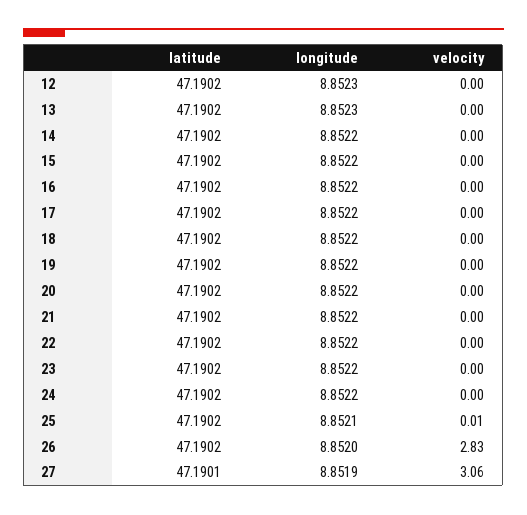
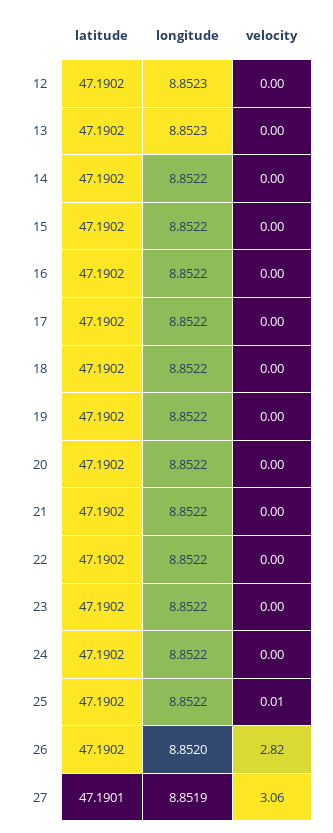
longitude, 25: 8.8521 -> 8.8522
velocity, 26: 2.83 -> 2.82

